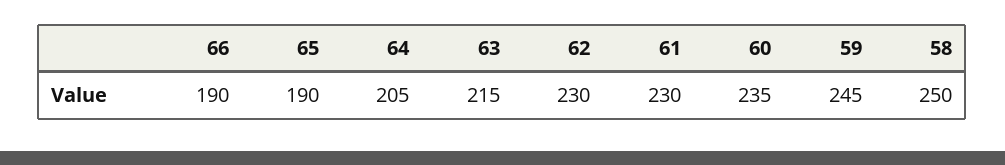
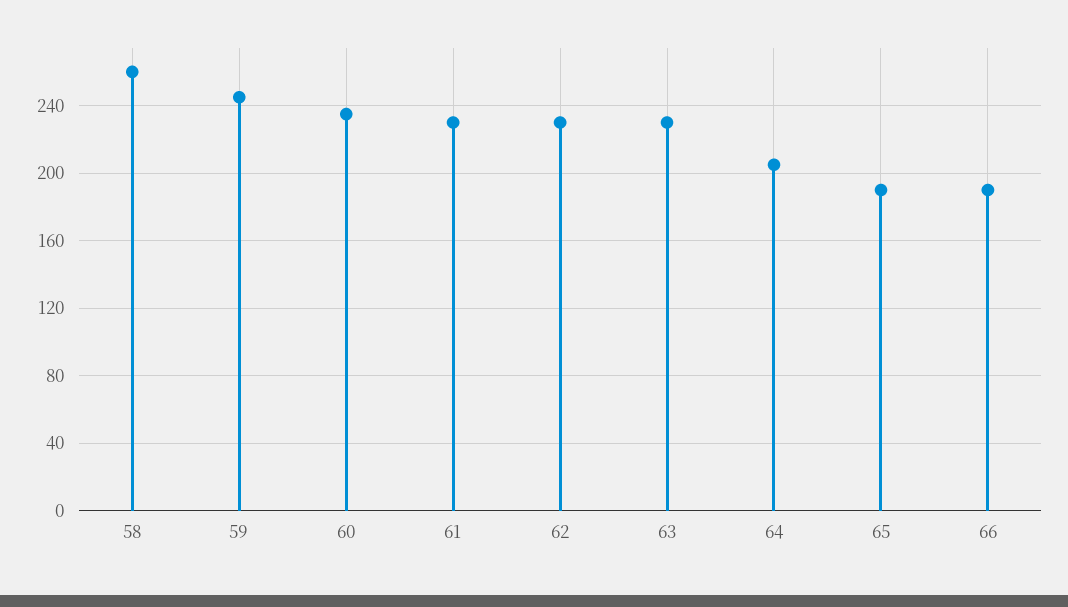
63: 215 -> 230
58: 250 -> 260

